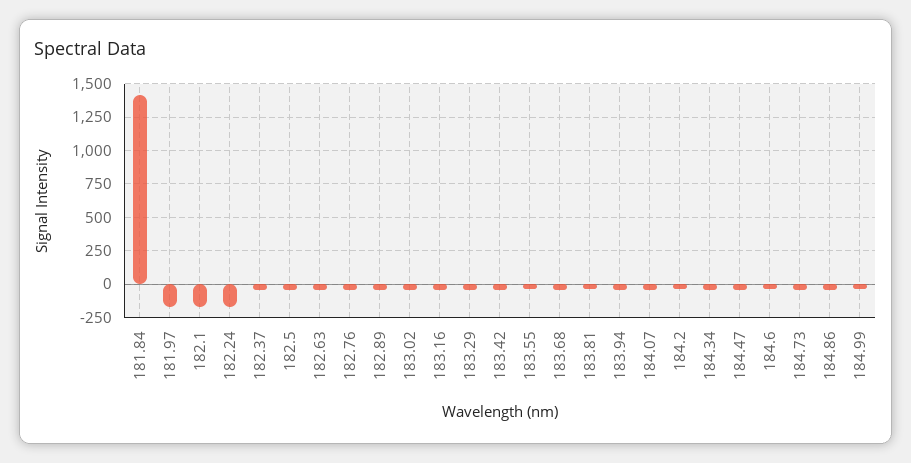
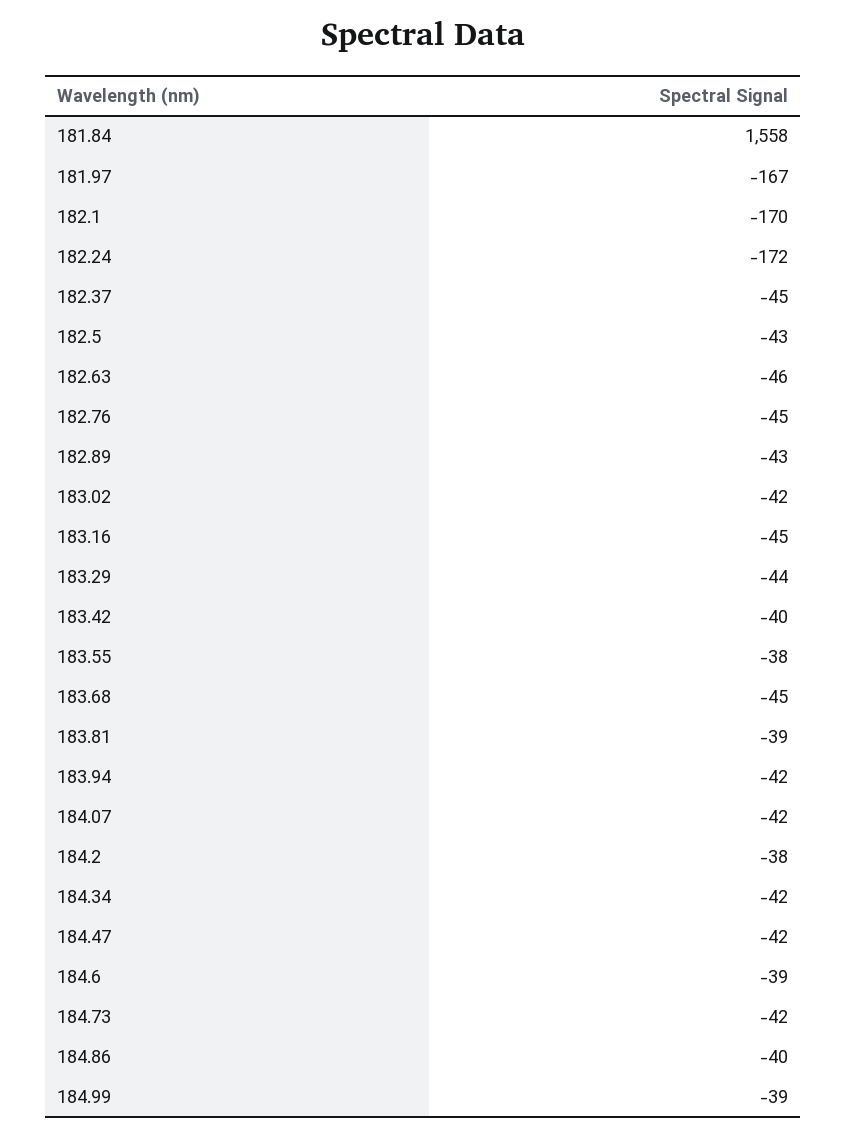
181.84: 1400 -> 1558

